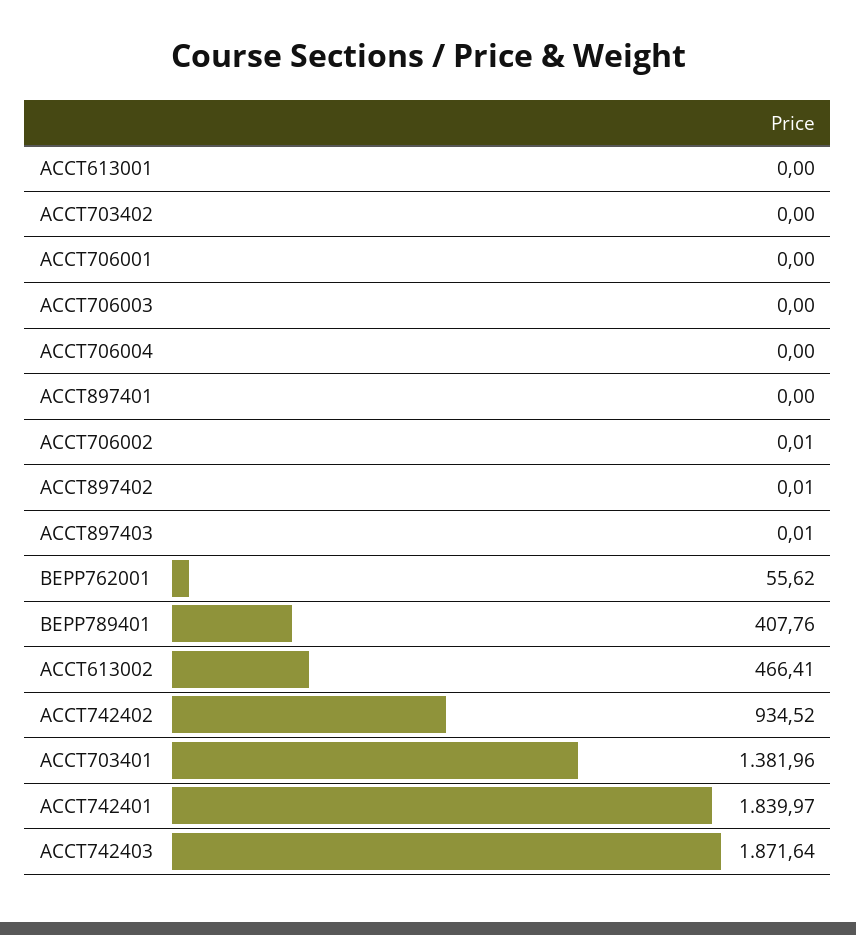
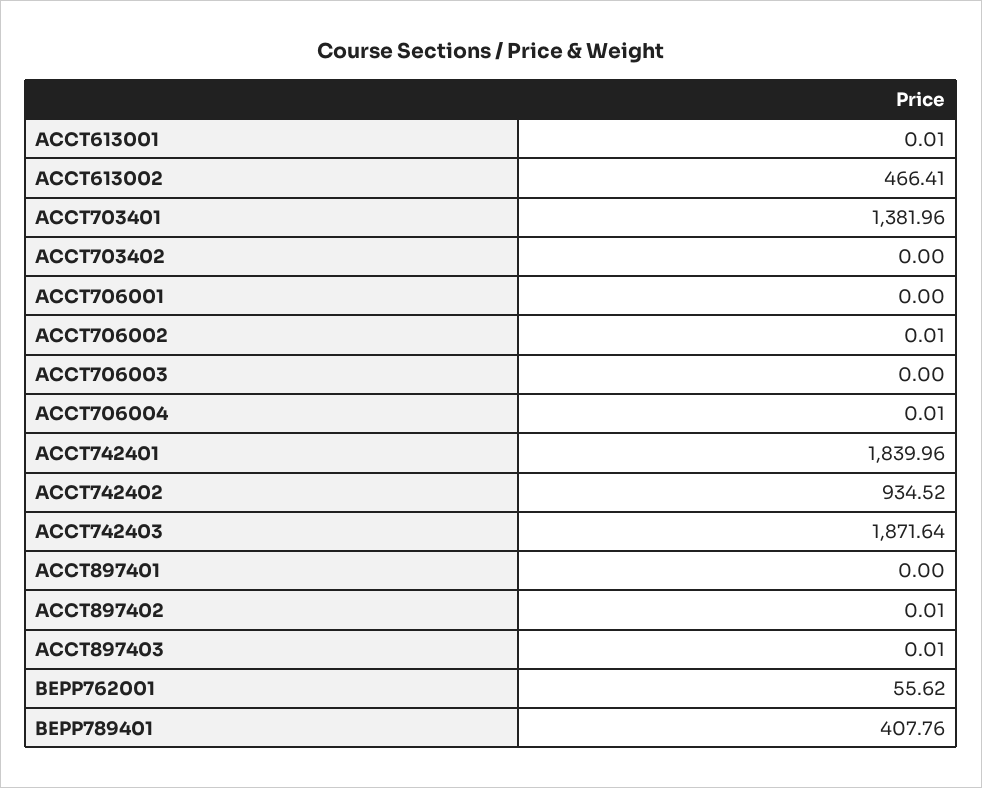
ACCT613001: 0 -> 0.01
ACCT706004: 0 -> 0.01
ACCT742401: 1839.97 -> 1839.96

